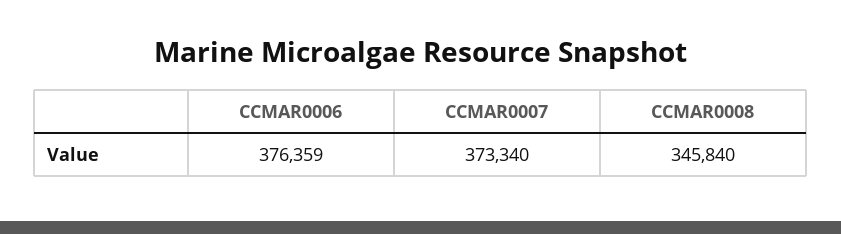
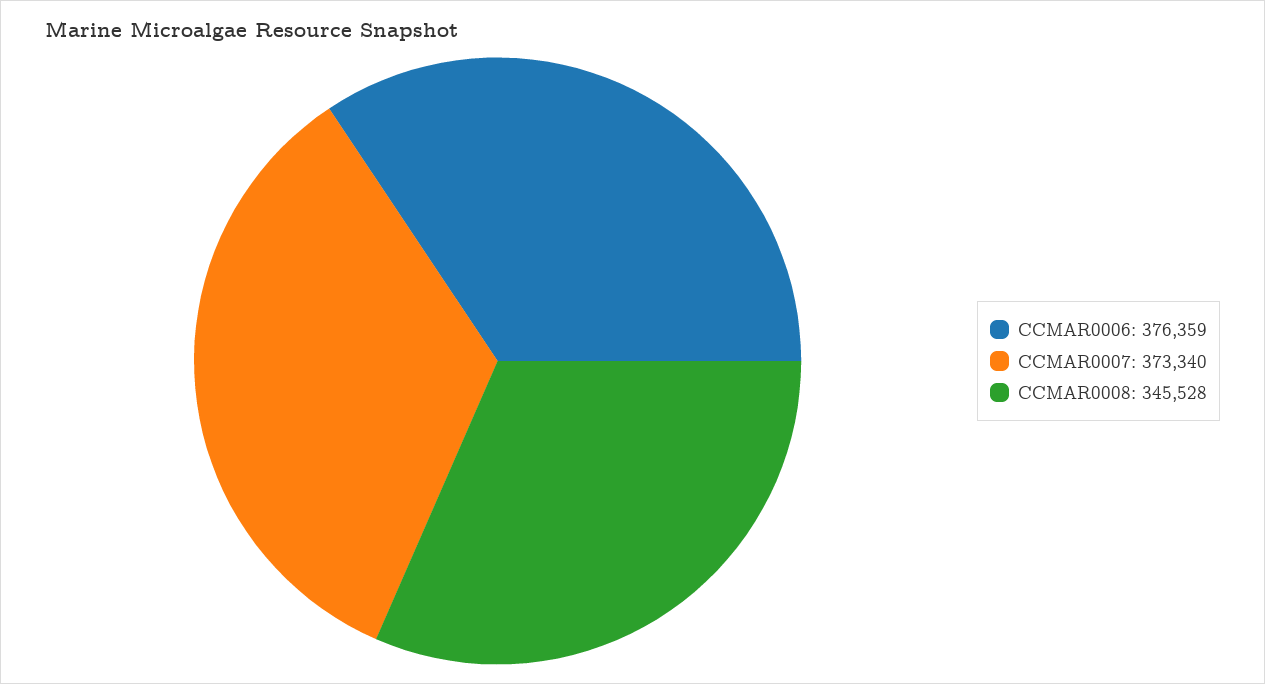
CCMAR0008: 345840 -> 345528

